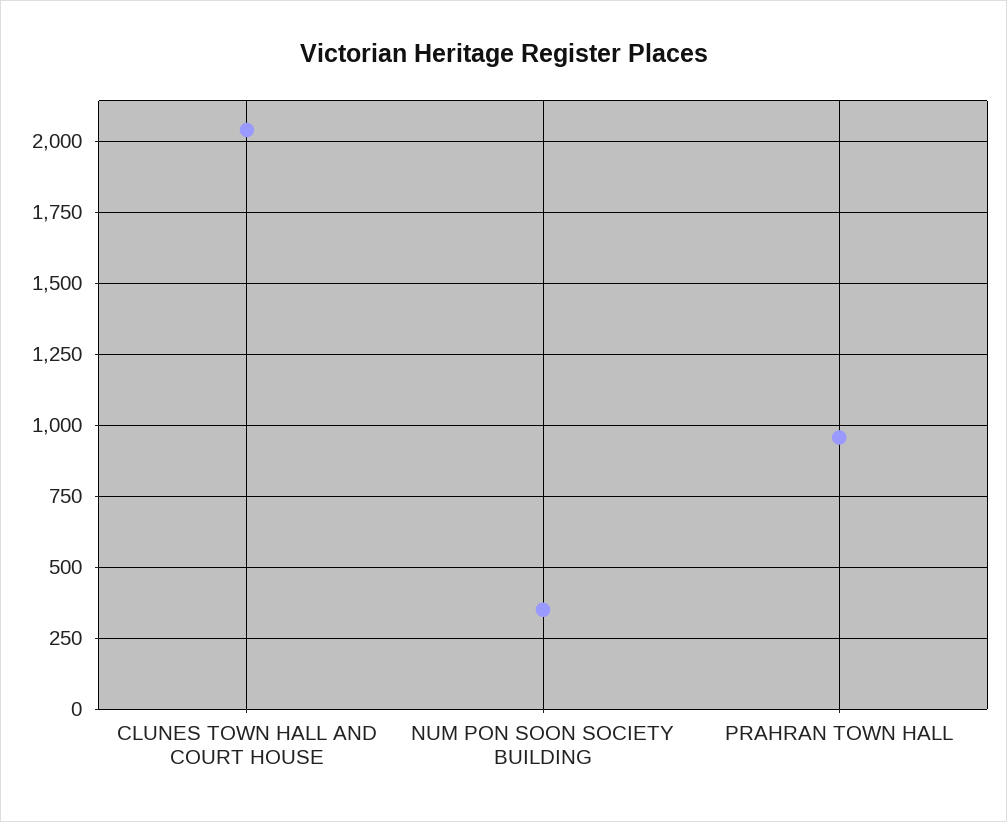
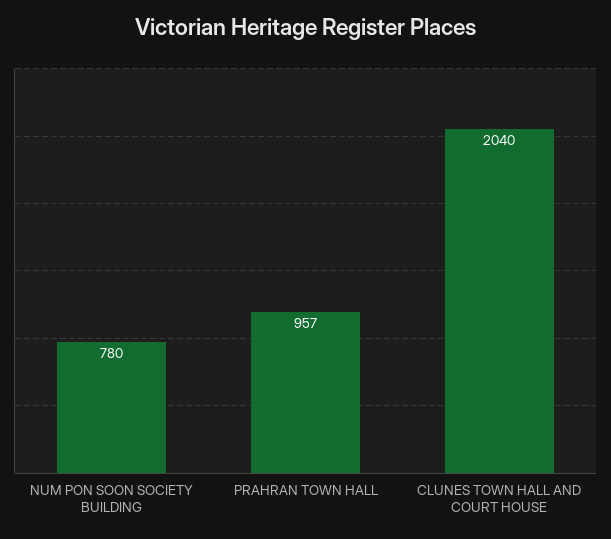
NUM PON SOON SOCIETY BUILDING: 350 -> 780

